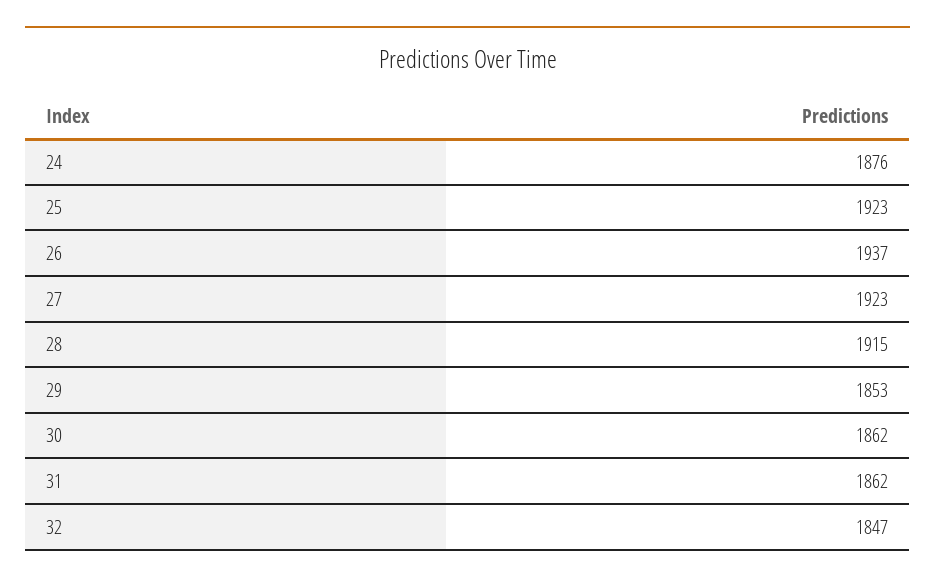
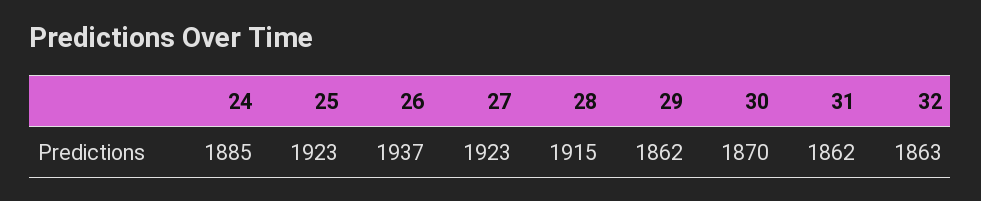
24: 1876 -> 1885
29: 1853 -> 1862
30: 1862 -> 1870
32: 1847 -> 1863

